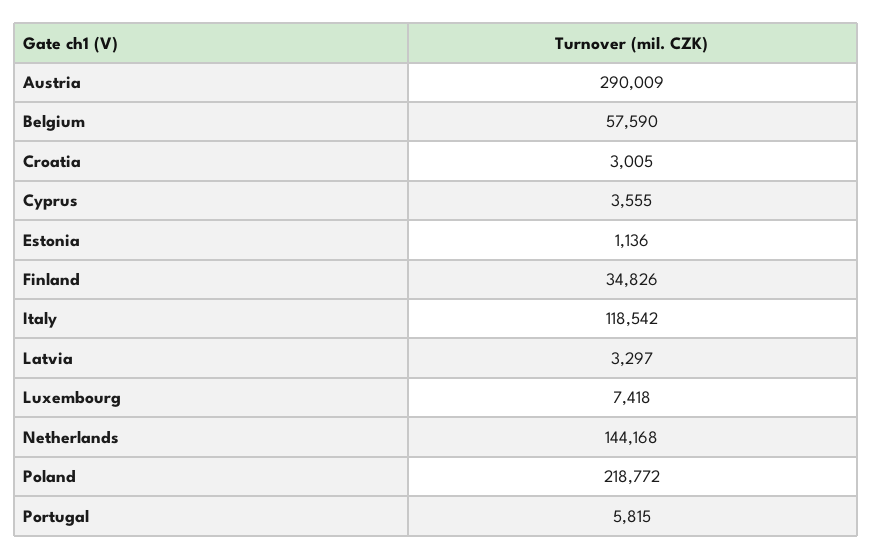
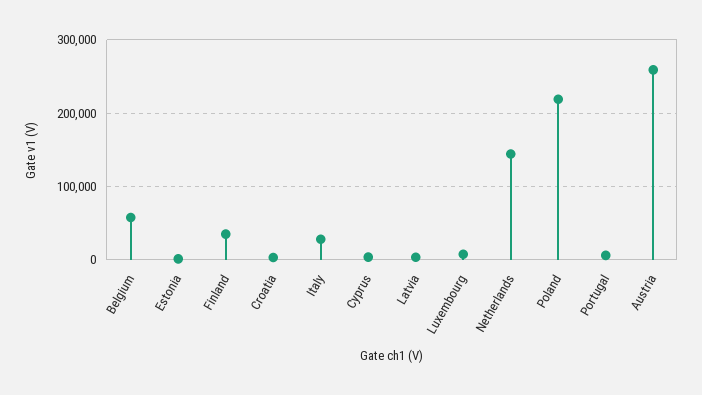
Austria: 290009 -> 260000
Italy: 118542 -> 30000

